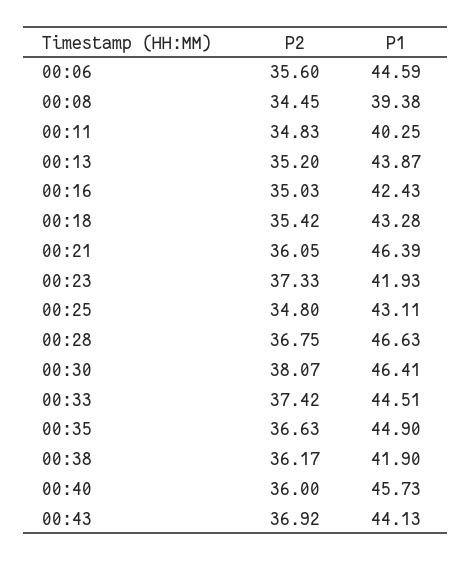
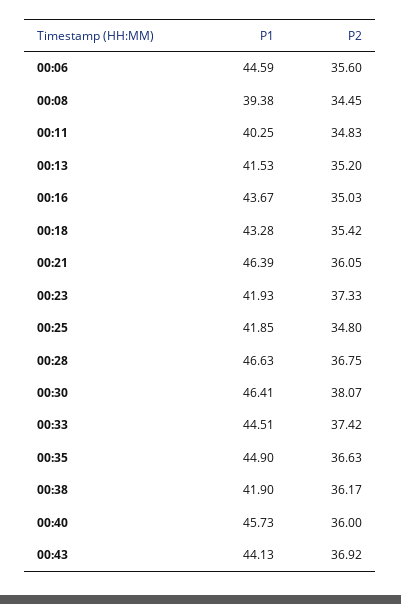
P1, 00:13: 43.87 -> 41.53
P1, 00:16: 42.43 -> 43.67
P1, 00:25: 43.11 -> 41.85

